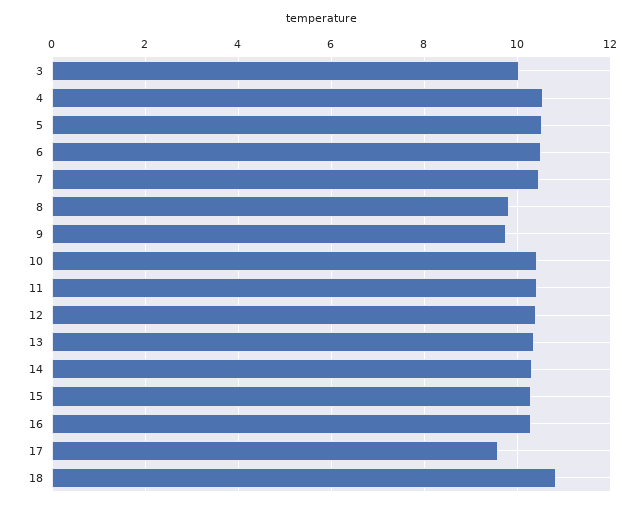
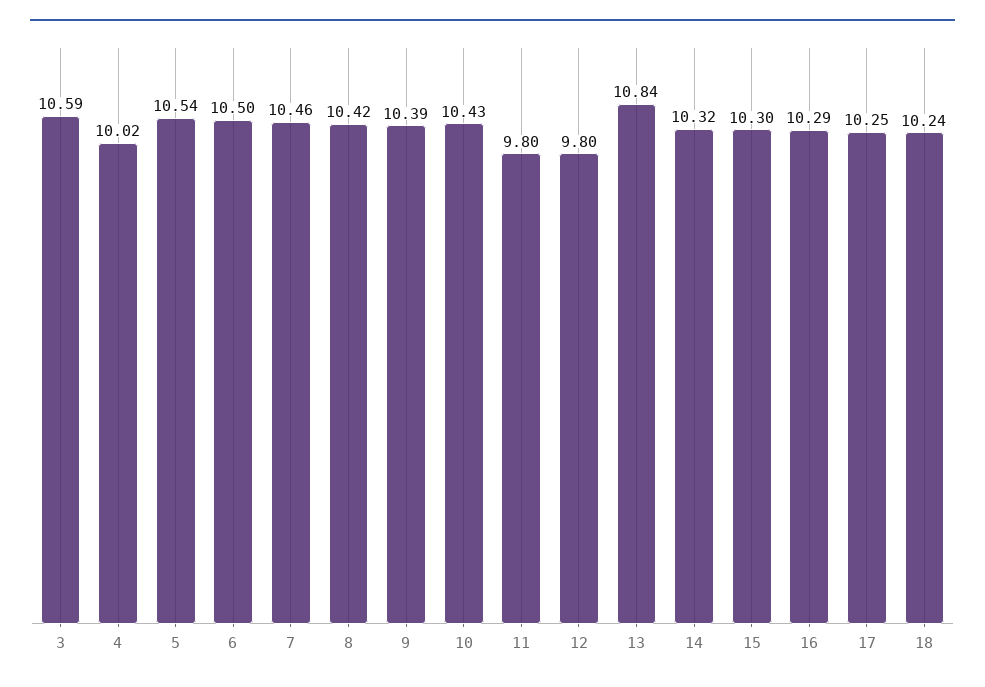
3: 10 -> 10.59
4: 10.6 -> 10.02
8: 9.8 -> 10.42
9: 9.8 -> 10.39
11: 10.4 -> 9.8
12: 10.4 -> 9.8
13: 10.4 -> 10.84
17: 9.6 -> 10.25
18: 10.8 -> 10.24

